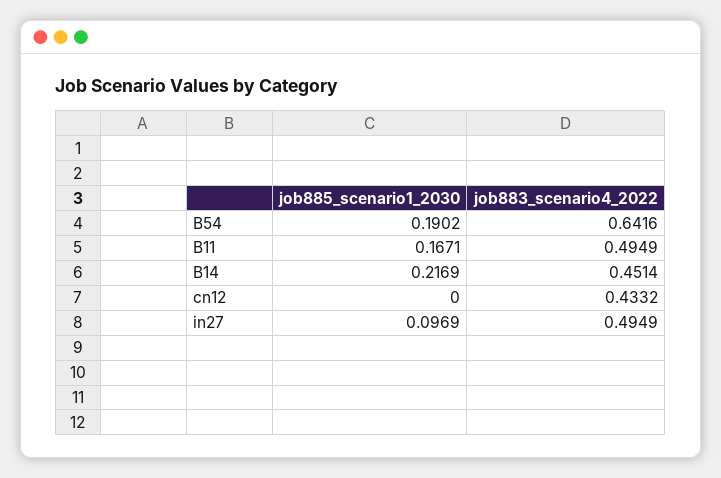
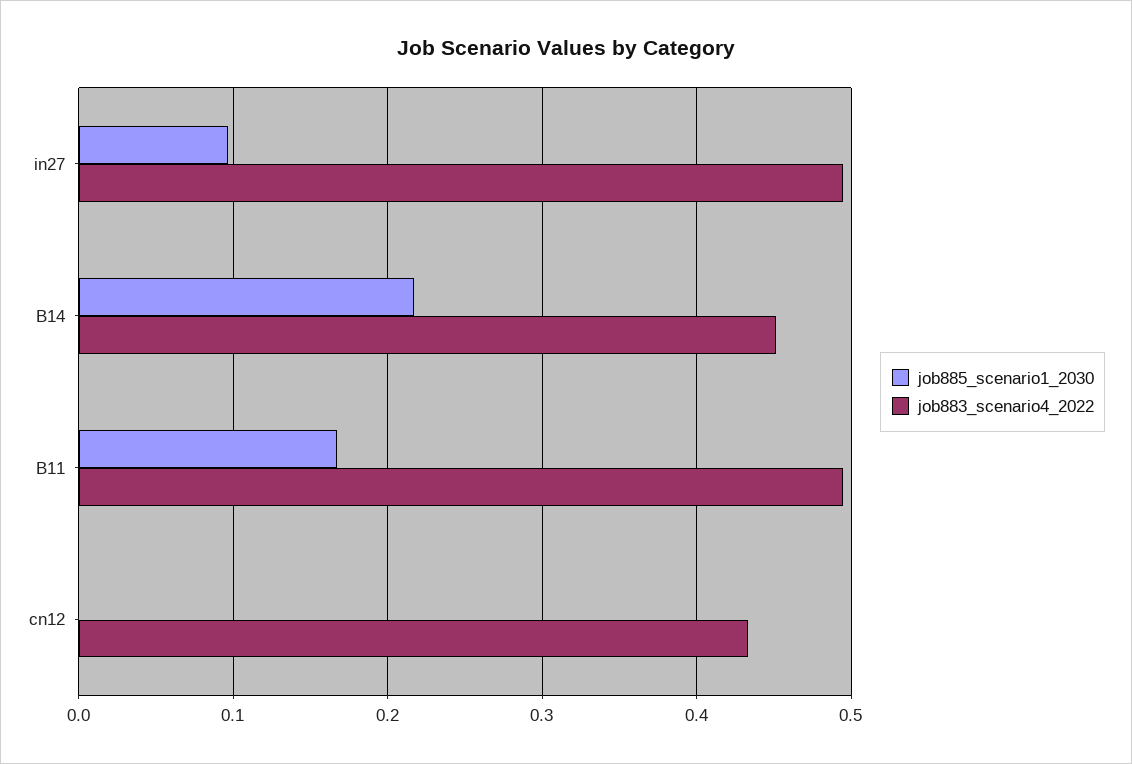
job885_scenario1_2030, B54: 0.1902 -> none
job883_scenario4_2022, B54: 0.6416 -> none

